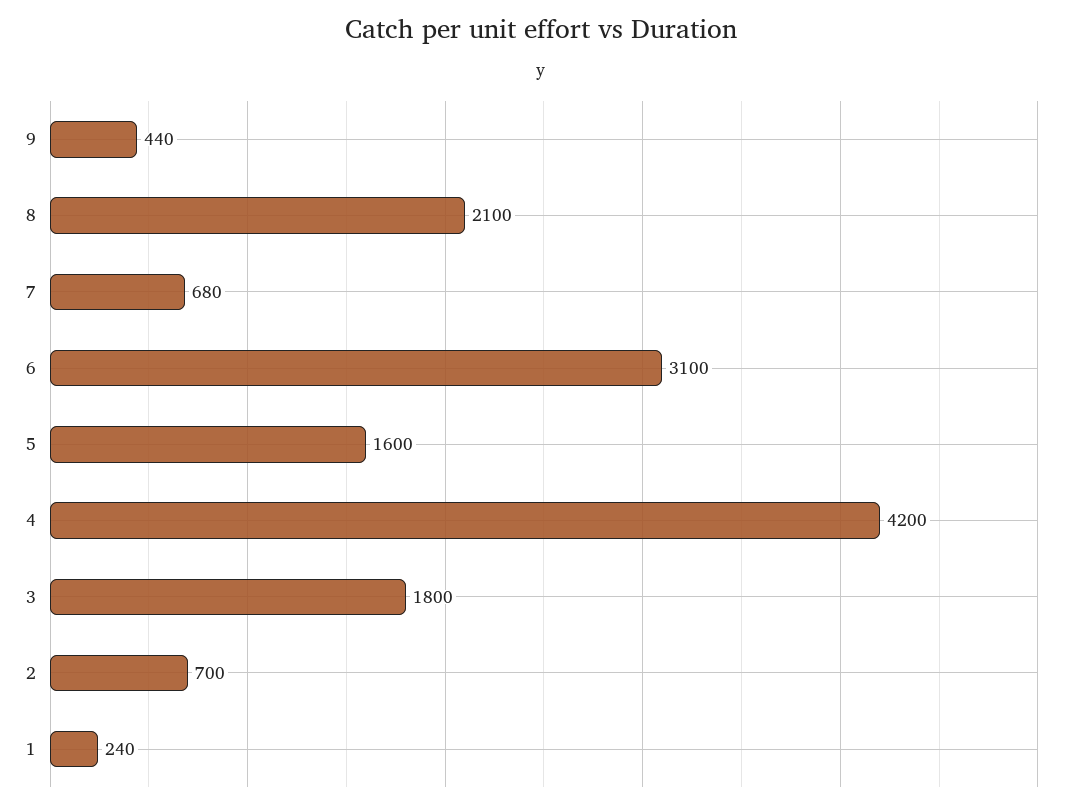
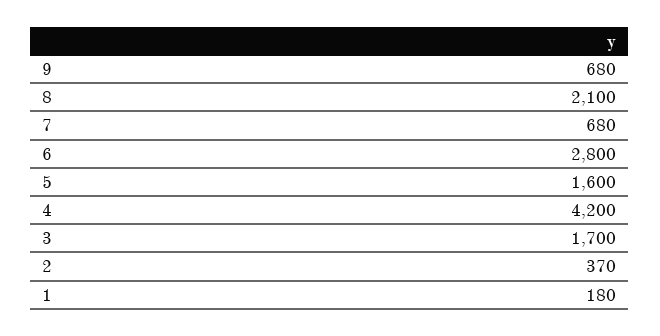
9: 440 -> 680
6: 3100 -> 2800
3: 1800 -> 1700
2: 700 -> 370
1: 240 -> 180

